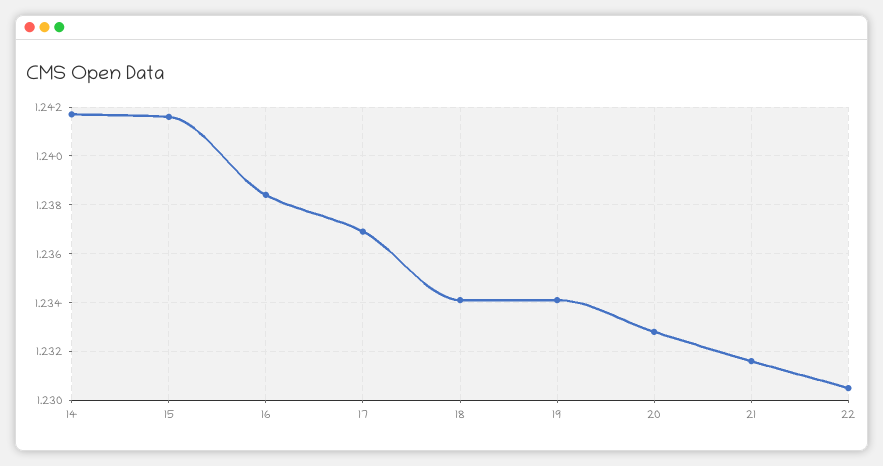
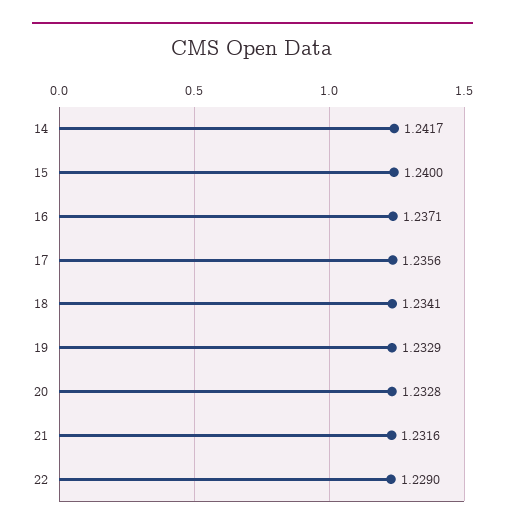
15: 1.2415 -> 1.24
16: 1.2385 -> 1.2371
17: 1.237 -> 1.2356
19: 1.234 -> 1.2329
22: 1.2305 -> 1.229

